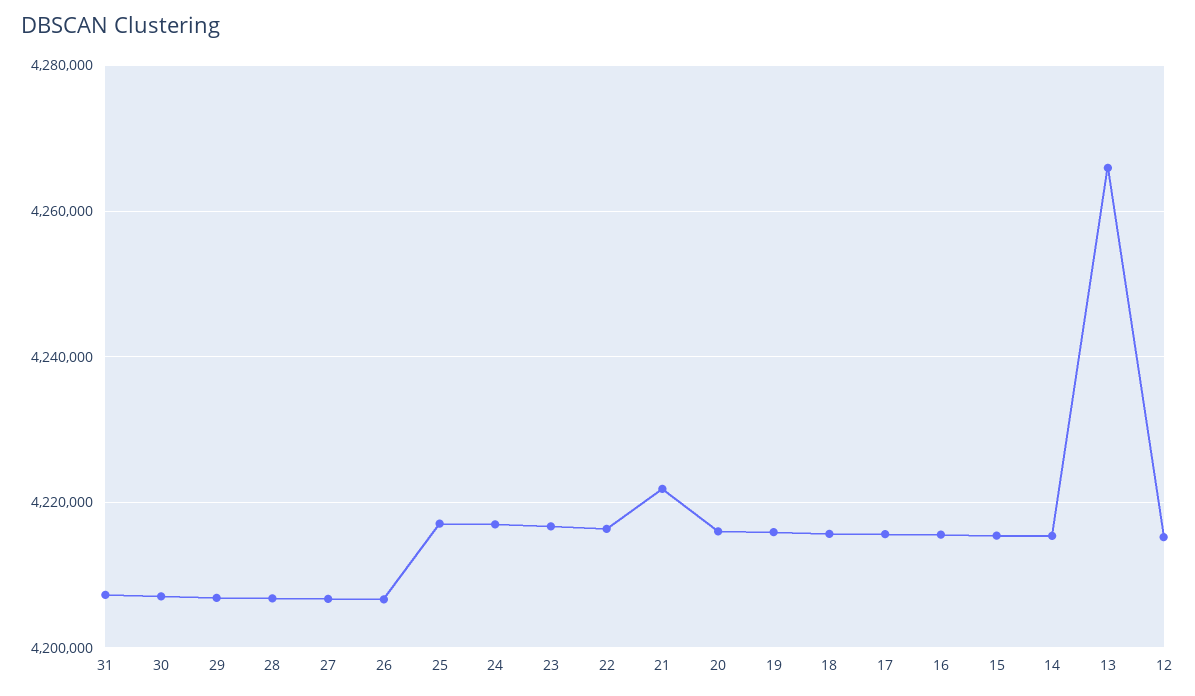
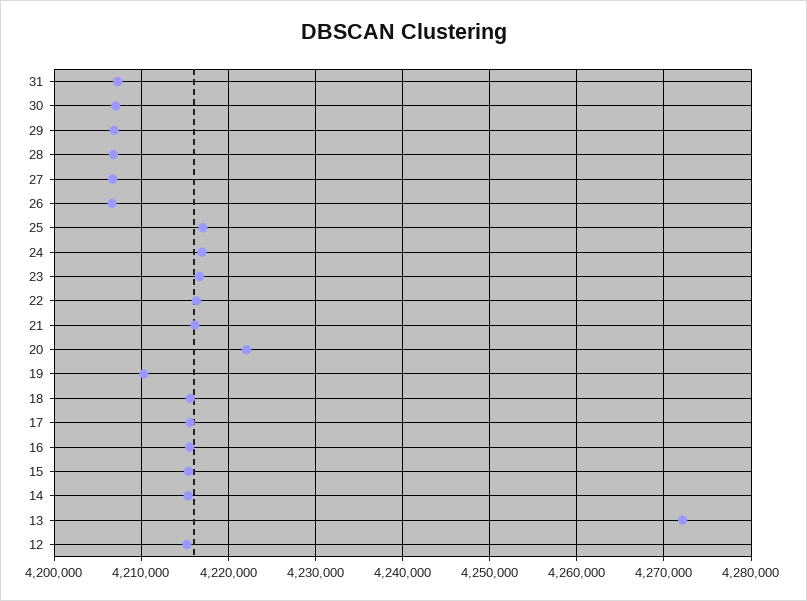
21: 4222000 -> 4216000
20: 4216000 -> 4222000
19: 4216000 -> 4210000
13: 4266000 -> 4272000

